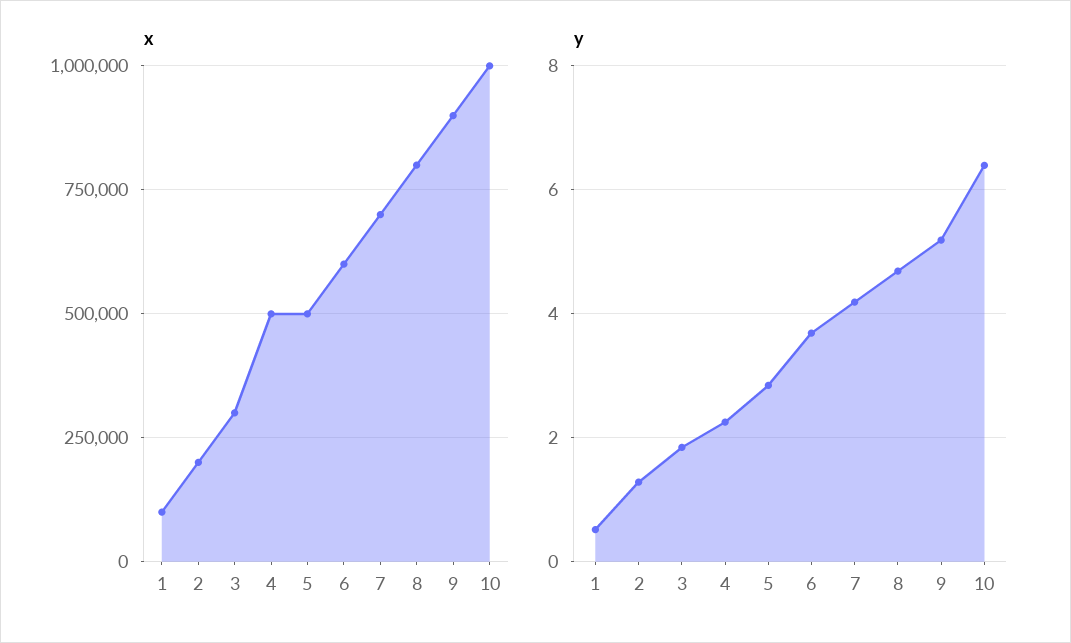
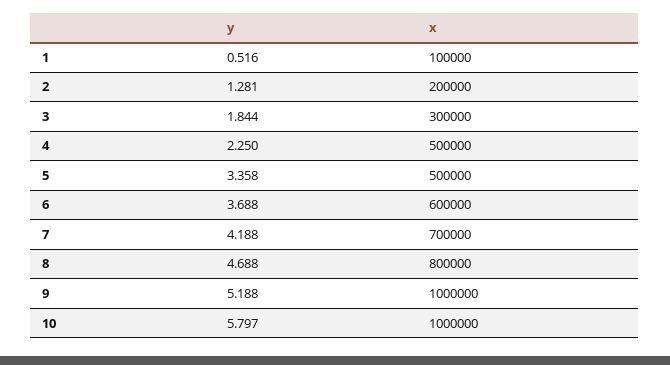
x, 9: 900000 -> 1000000
y, 5: 2.8 -> 3.358
y, 10: 6.4 -> 5.797

